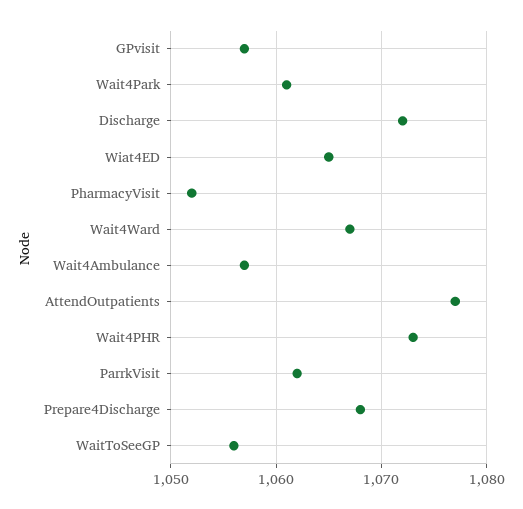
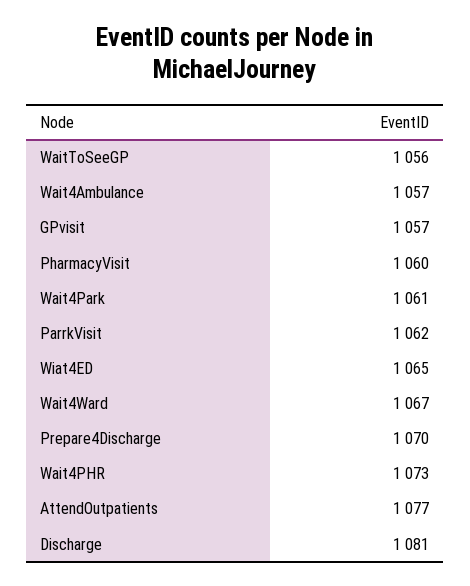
Discharge: 1072 -> 1081
PharmacyVisit: 1052 -> 1060
Prepare4Discharge: 1068 -> 1070

